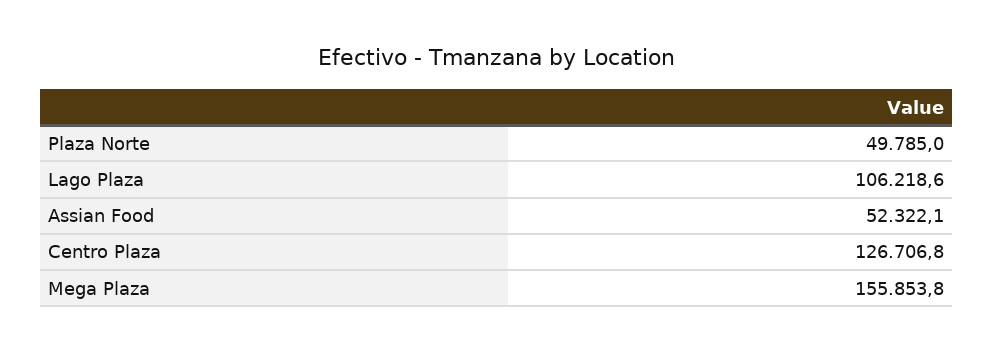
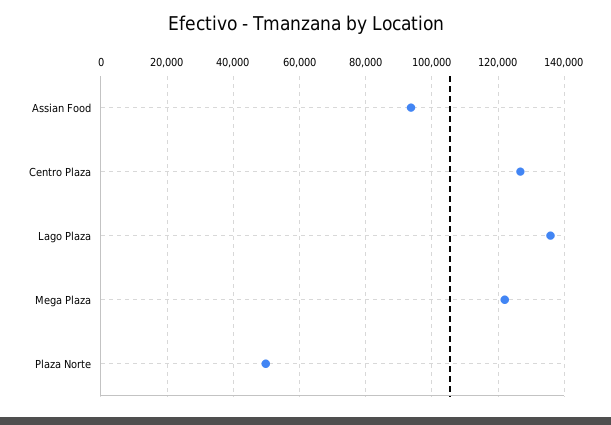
Lago Plaza: 106218.6 -> 136000
Assian Food: 52322.1 -> 94000
Mega Plaza: 155853.8 -> 122000

